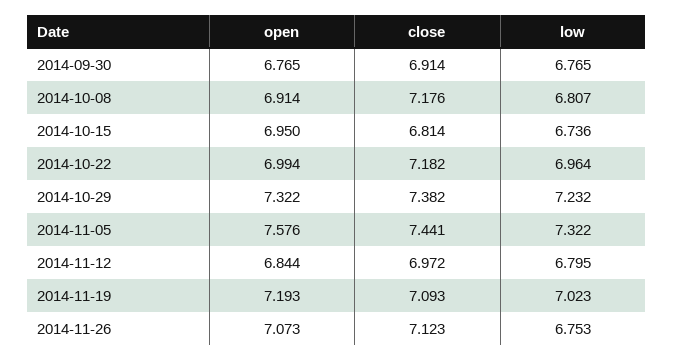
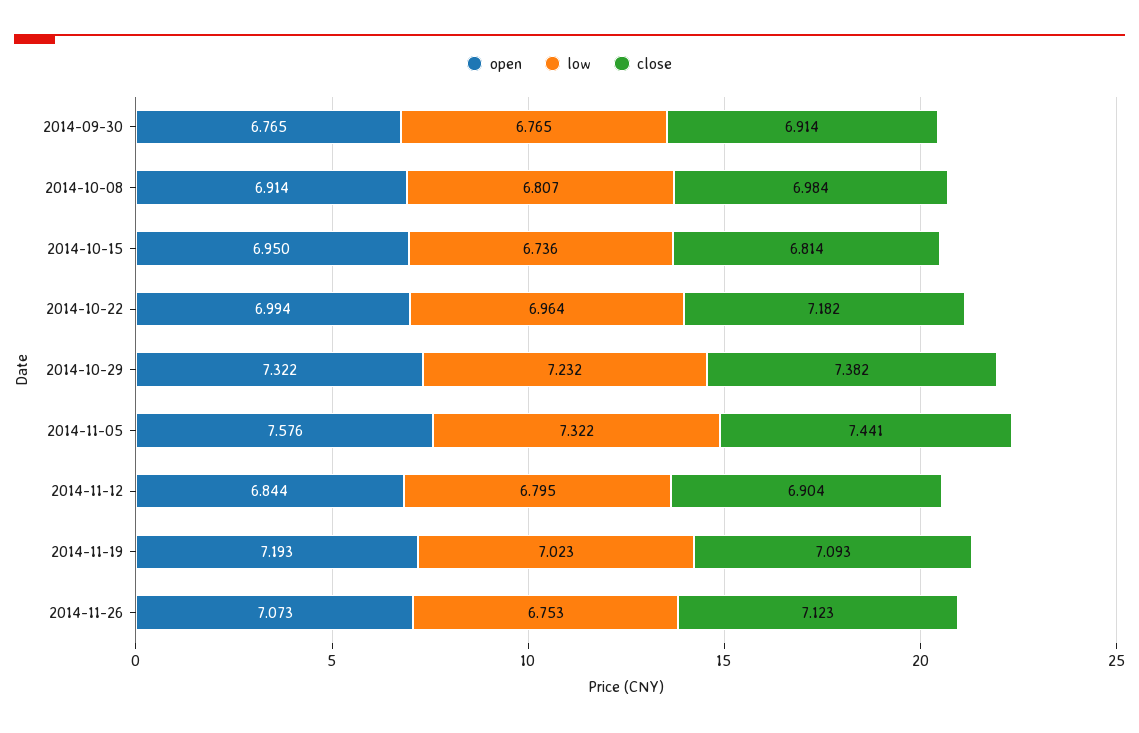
close, 2014-10-08: 7.176 -> 6.984
close, 2014-11-12: 6.972 -> 6.904

